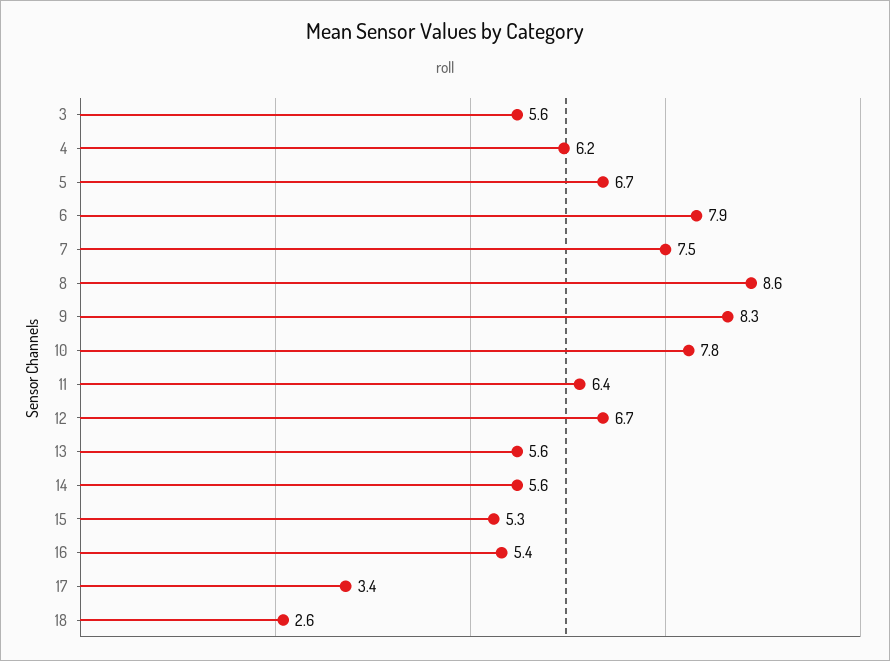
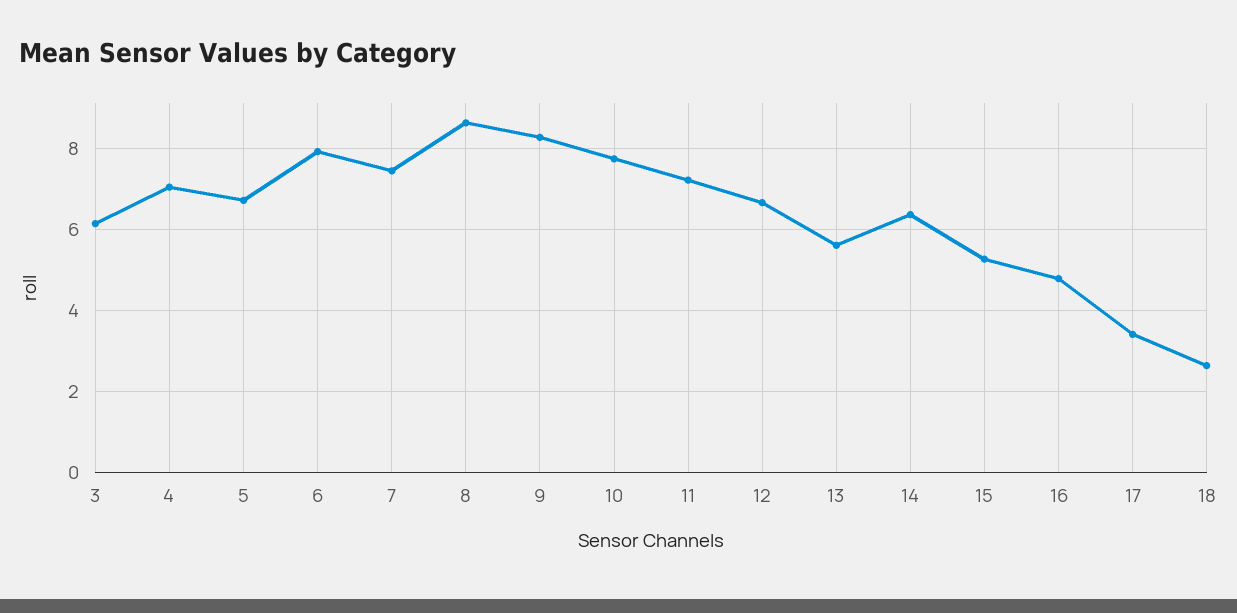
3: 5.6 -> 6.2
4: 6.2 -> 7
11: 6.4 -> 7.2
14: 5.6 -> 6.4
16: 5.4 -> 4.8

